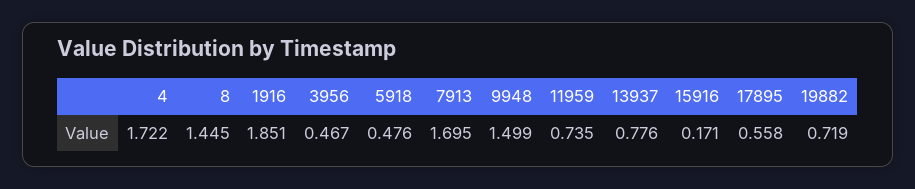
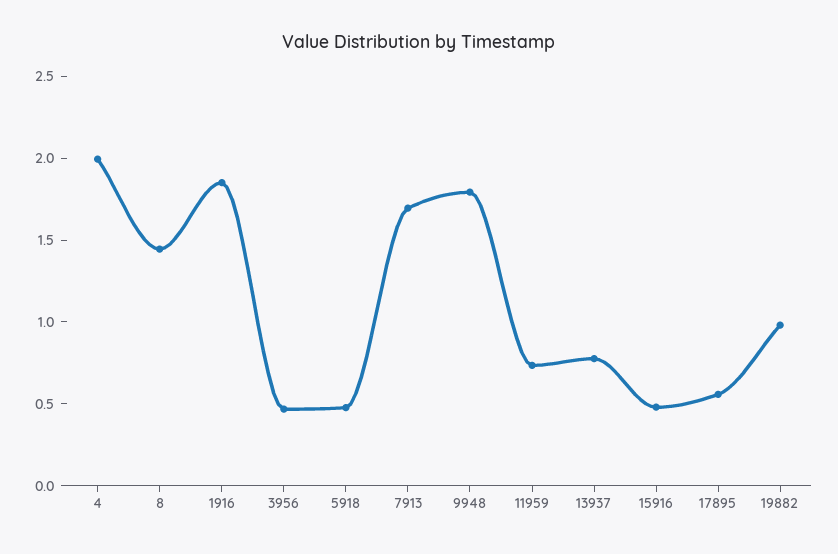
4: 1.722 -> 2
9948: 1.499 -> 1.8
15916: 0.171 -> 0.5
19882: 0.719 -> 1

